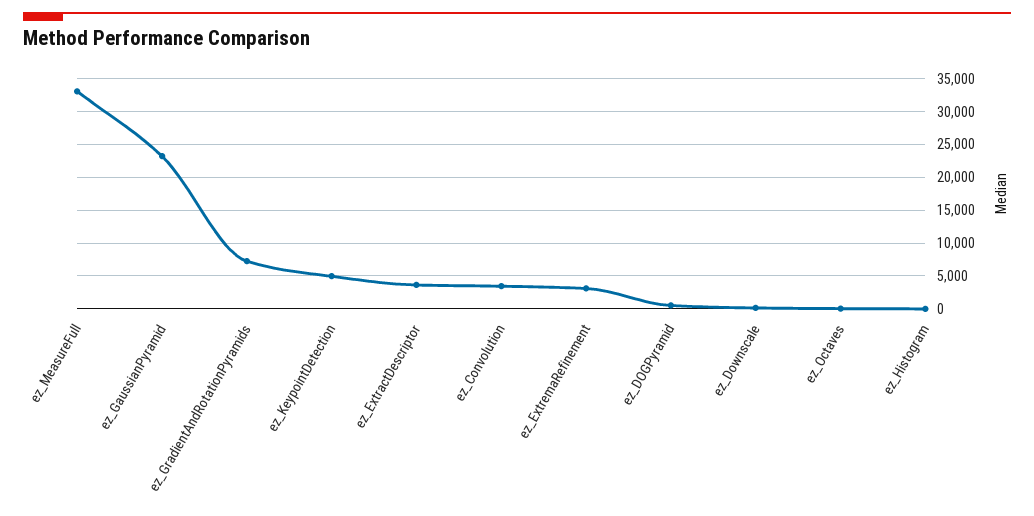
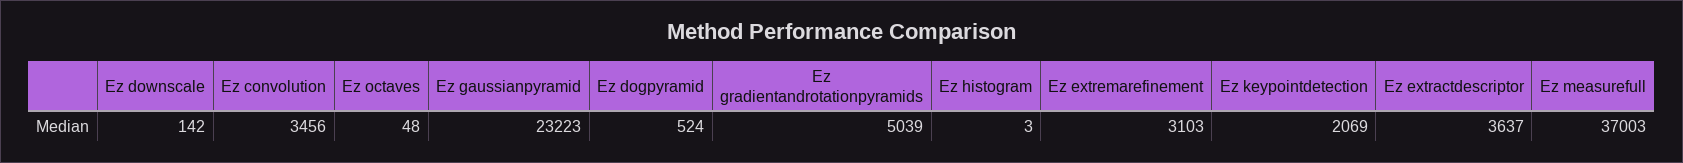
ez_MeasureFull: 33000 -> 37003
ez_GradientAndRotationPyramids: 7000 -> 5039
ez_KeypointDetection: 5000 -> 2069

